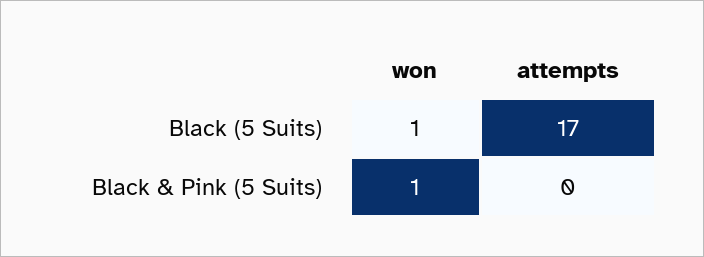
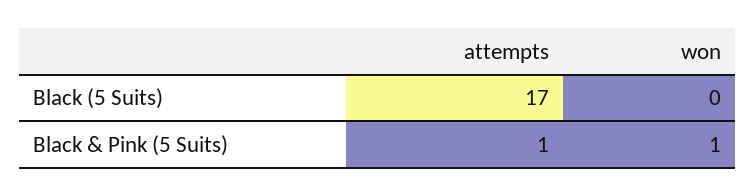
won, Black (5 Suits): 1 -> 0
attempts, Black & Pink (5 Suits): 0 -> 1

